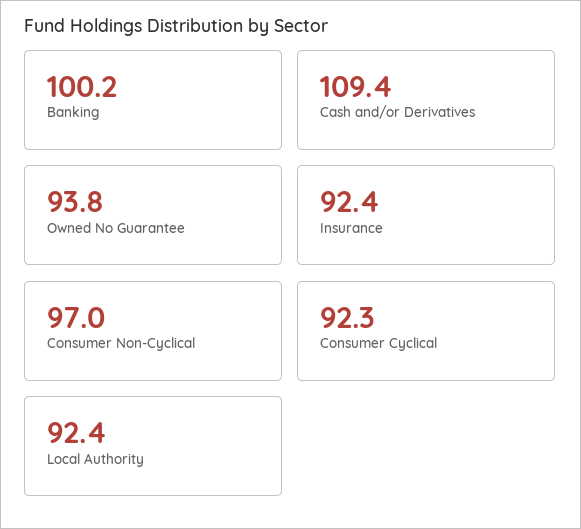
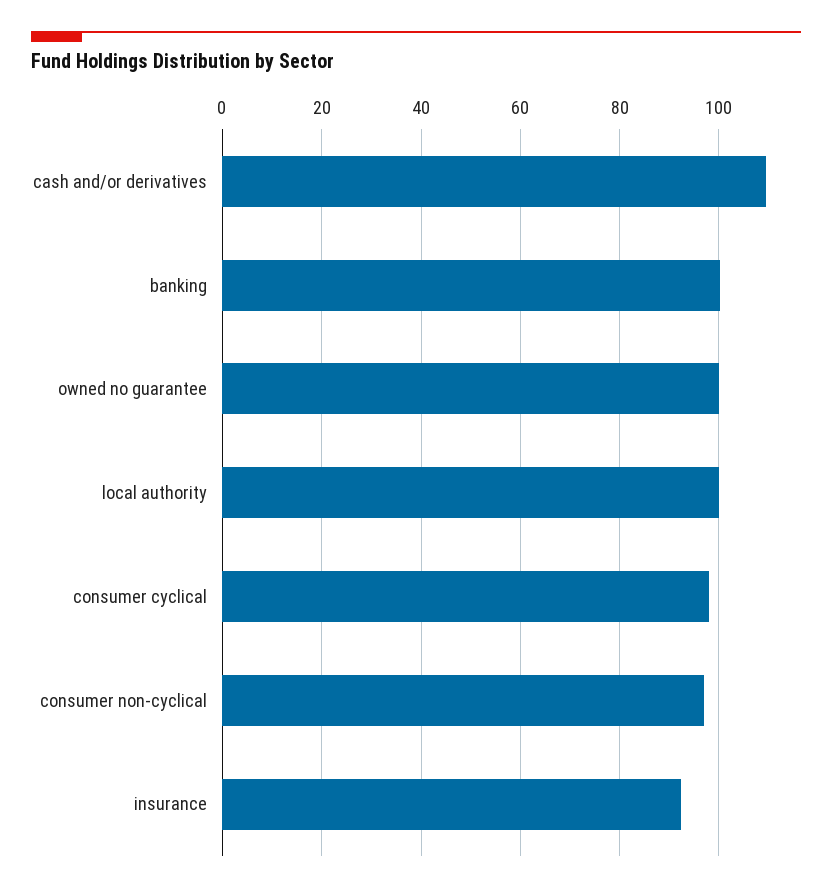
Owned No Guarantee: 93.8 -> 100
Consumer Cyclical: 92.3 -> 98
Local Authority: 92.4 -> 100

